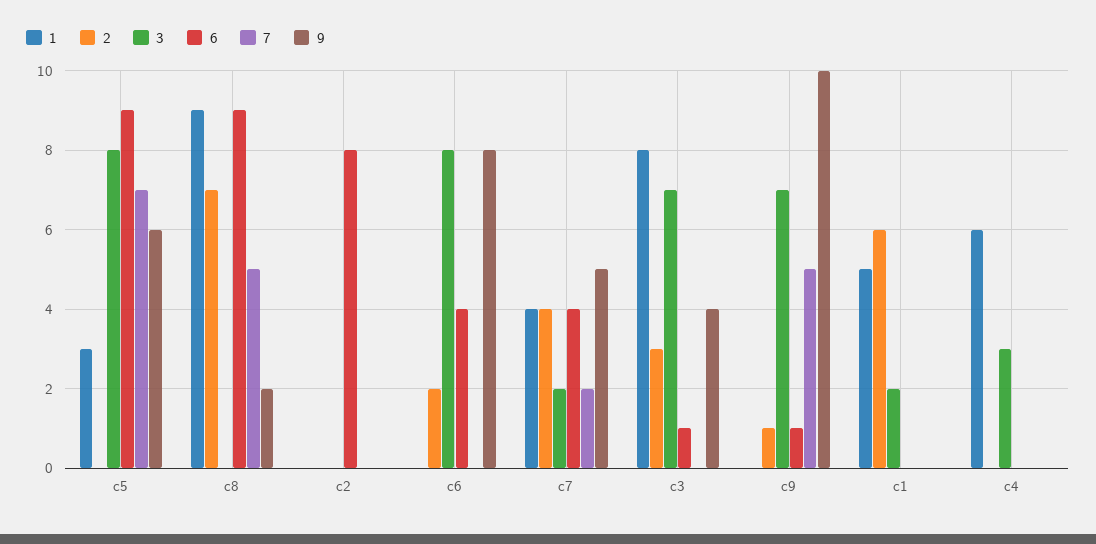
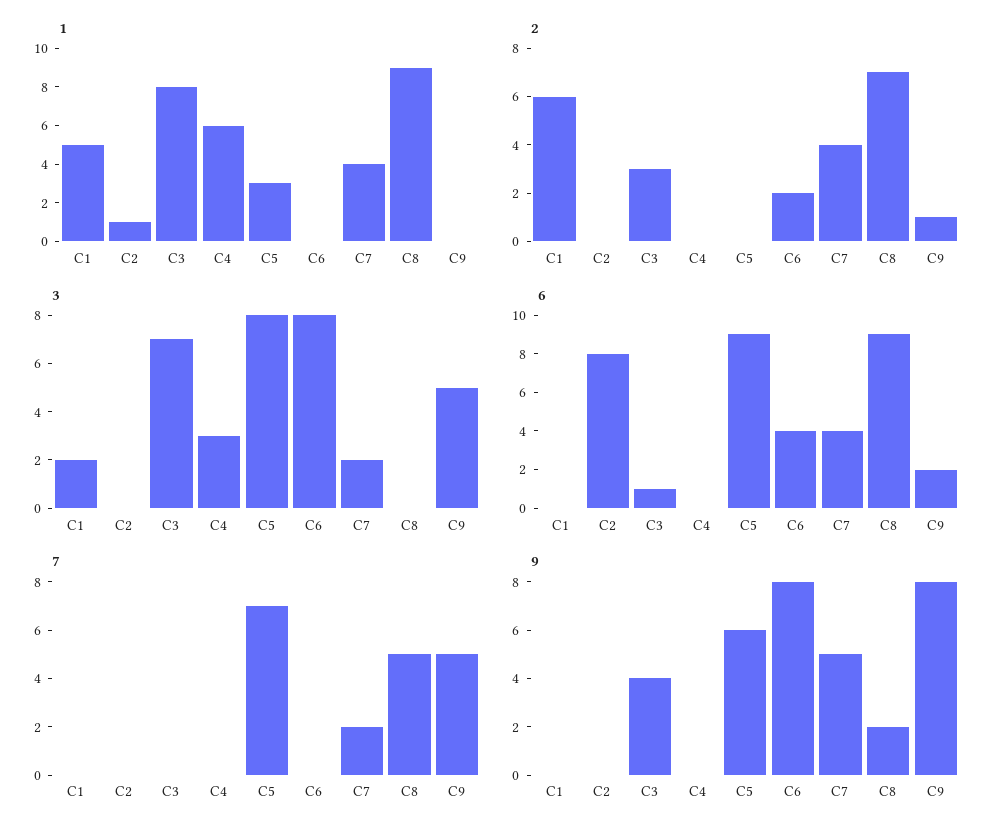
1, c2: 0 -> 1
3, c9: 7 -> 5
6, c9: 1 -> 2
9, c9: 10 -> 8

